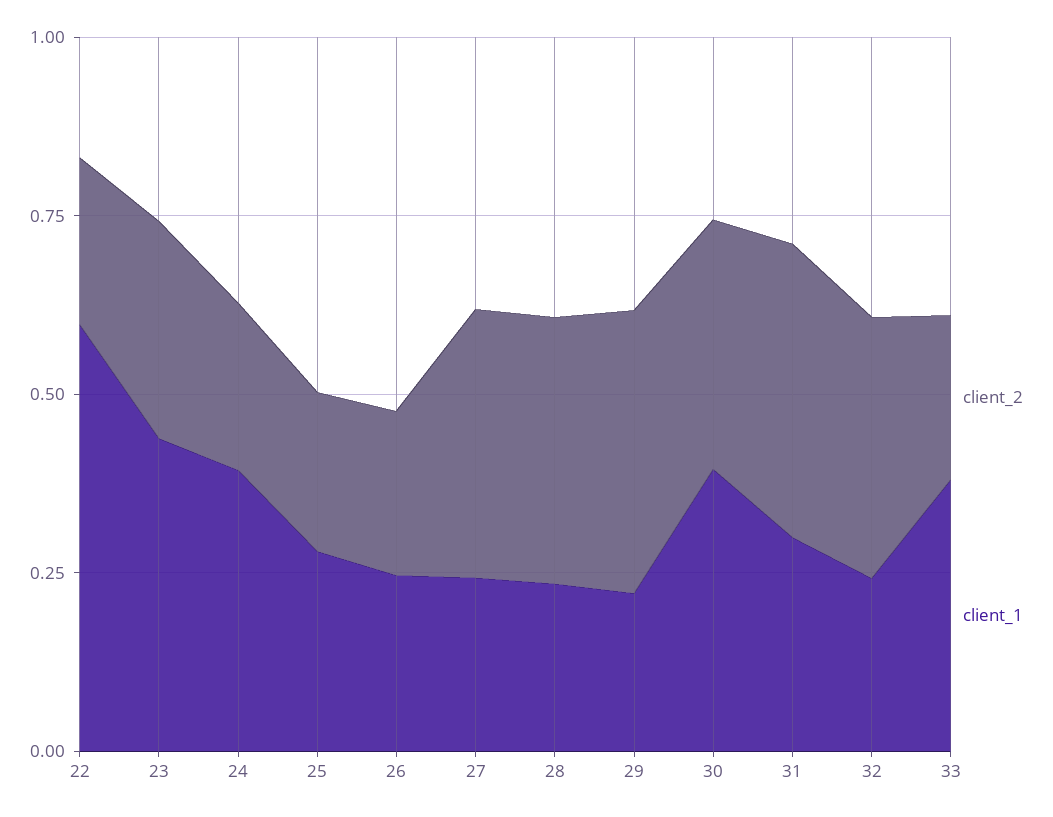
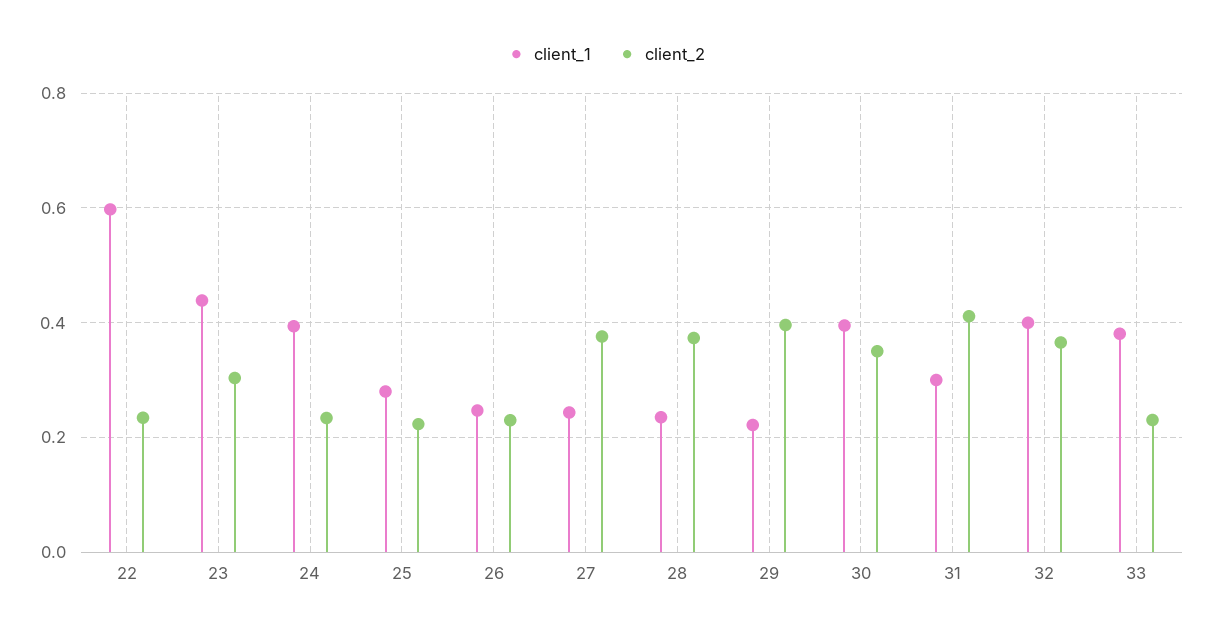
client_1, 32: 0.25 -> 0.4

